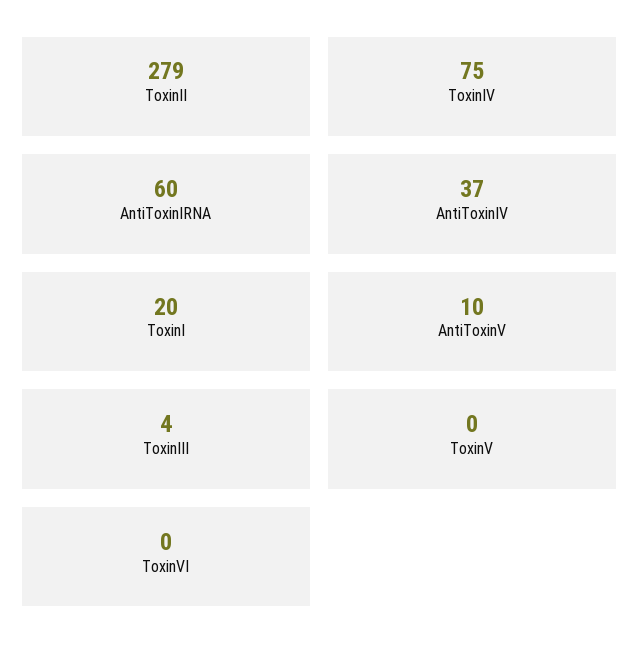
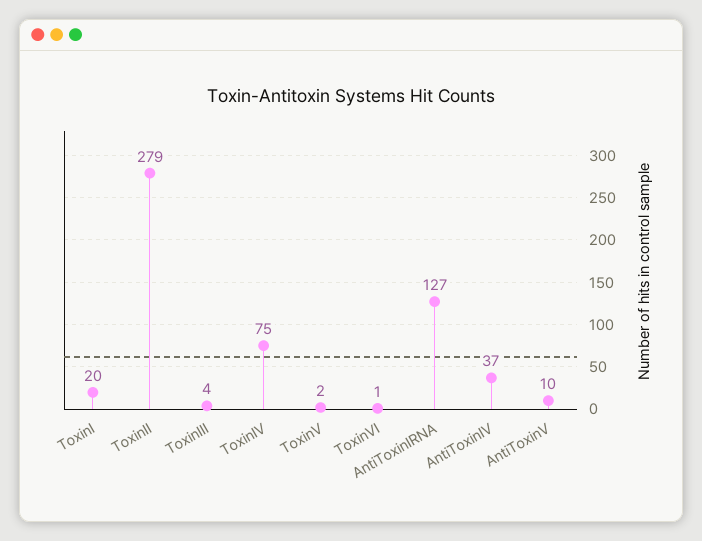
AntiToxinIRNA: 60 -> 127
ToxinV: 0 -> 2
ToxinVI: 0 -> 1

